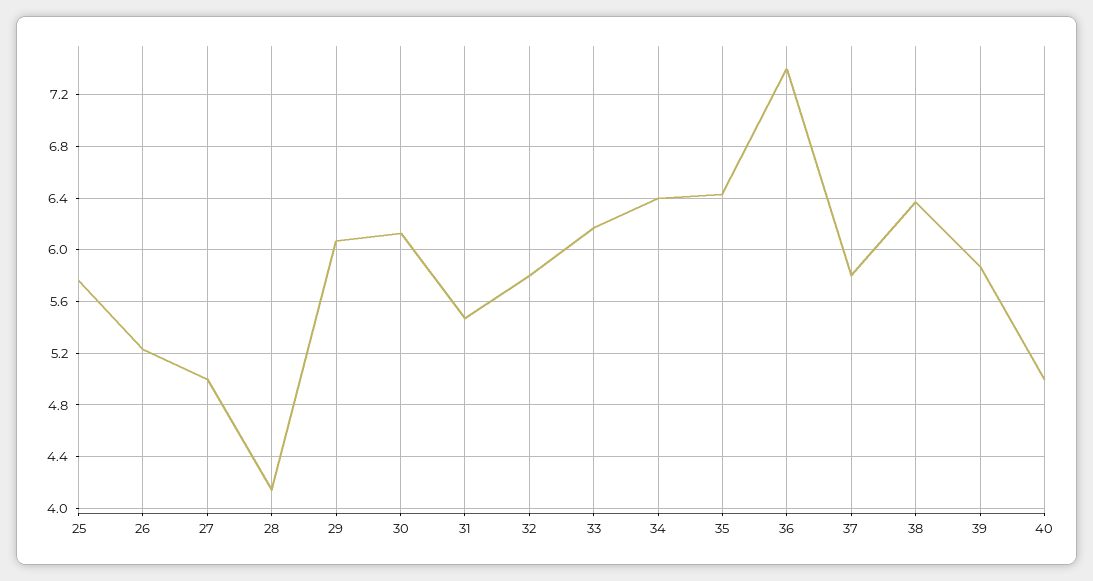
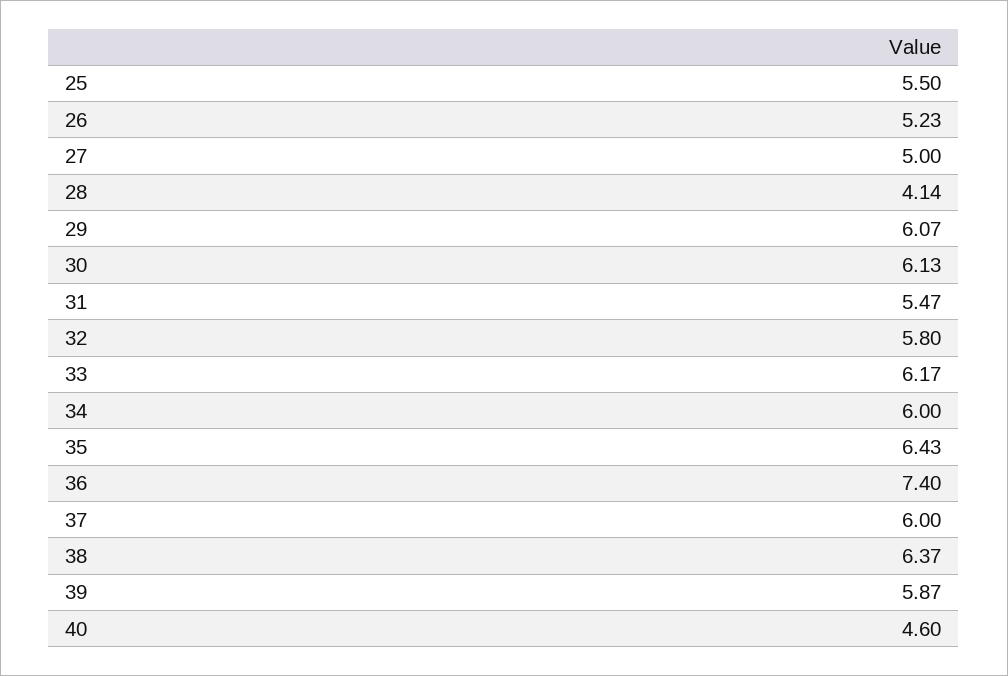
25: 5.75 -> 5.5
34: 6.4 -> 6
37: 5.8 -> 6
40: 5 -> 4.6

